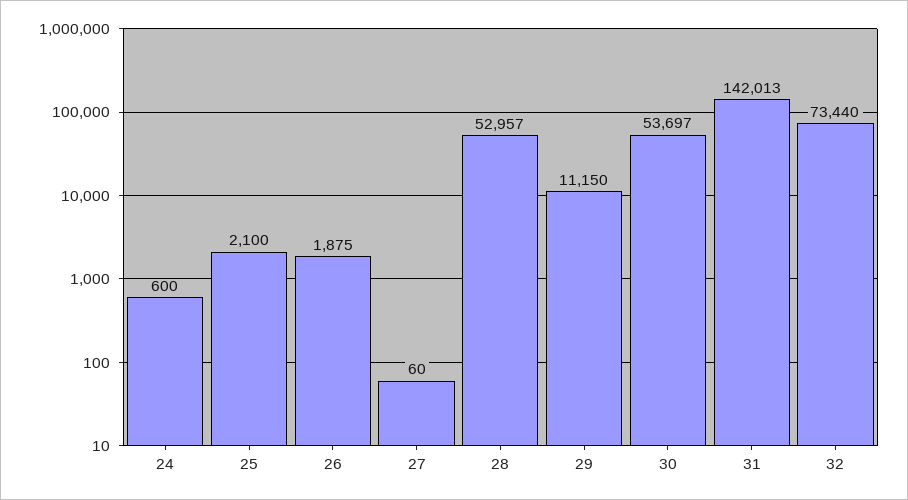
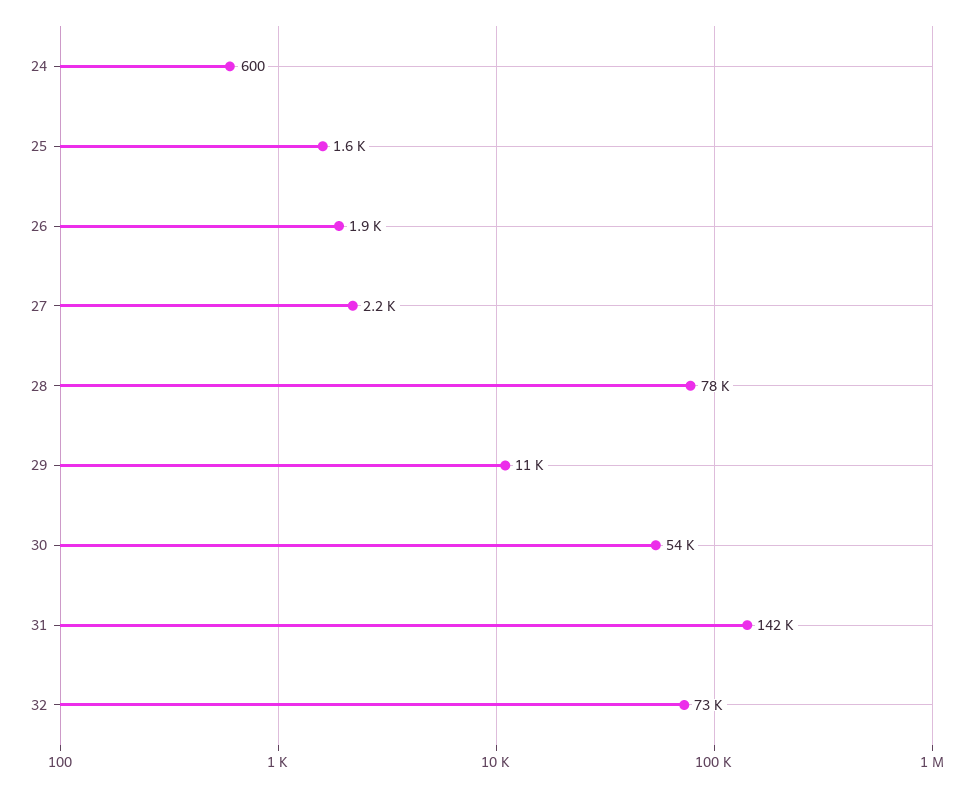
25: 2100 -> 1600
27: 60 -> 2200
28: 52957 -> 78000

